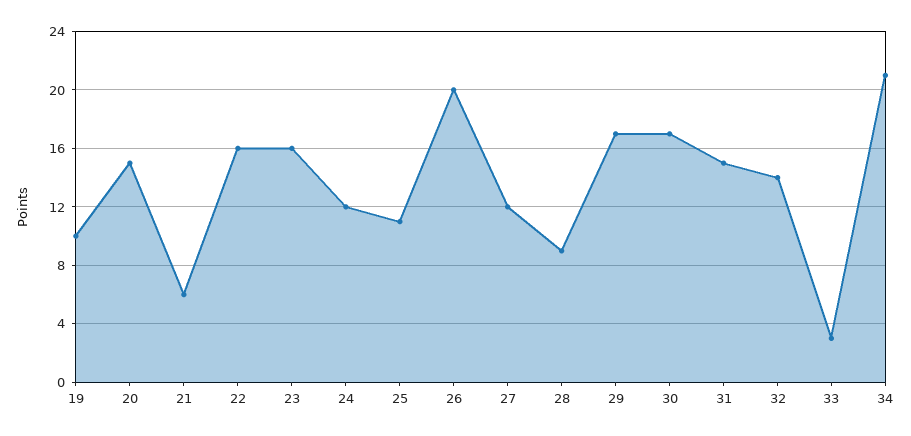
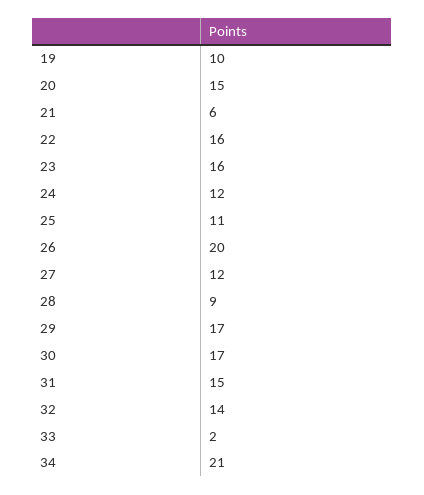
33: 3 -> 2

